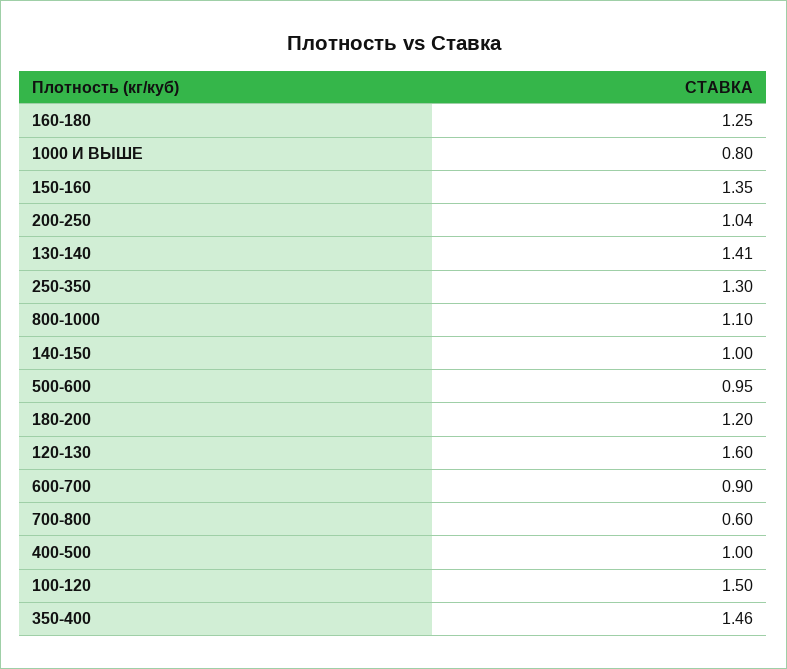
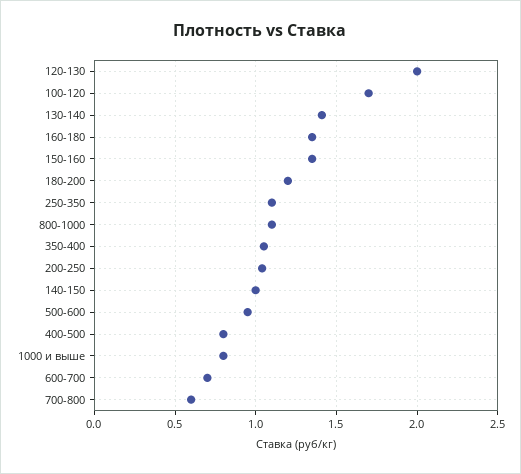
160-180: 1.25 -> 1.35
250-350: 1.3 -> 1.1
120-130: 1.6 -> 2
600-700: 0.9 -> 0.7
400-500: 1 -> 0.8
100-120: 1.5 -> 1.7
350-400: 1.46 -> 1.05

